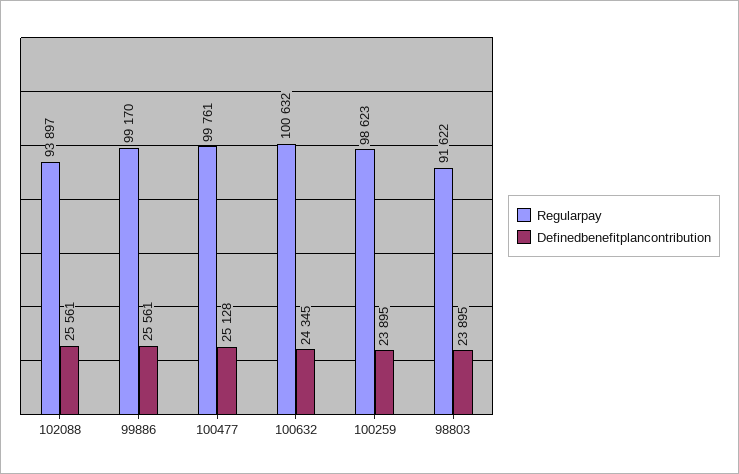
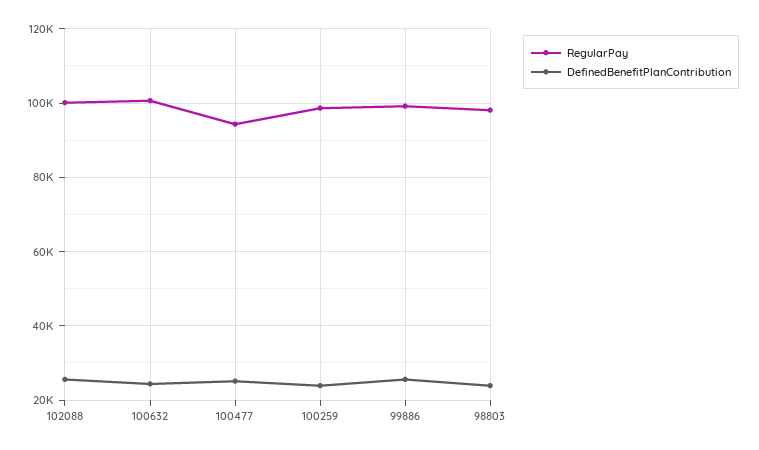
Regularpay, 102088: 93897 -> 100000
Regularpay, 100477: 99761 -> 94000
Regularpay, 98803: 91622 -> 98000

